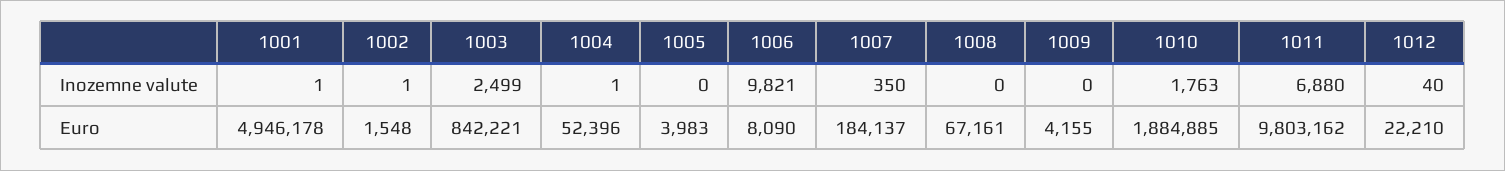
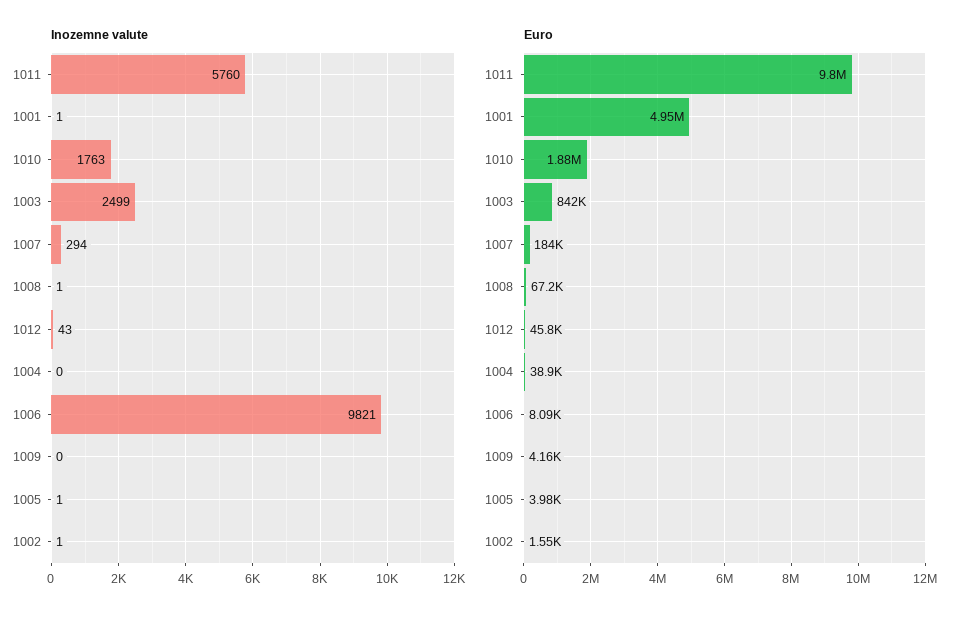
Inozemne valute, 1004: 1 -> 0
Inozemne valute, 1005: 0 -> 1
Inozemne valute, 1007: 350 -> 294
Inozemne valute, 1008: 0 -> 1
Inozemne valute, 1011: 6880 -> 5760
Inozemne valute, 1012: 40 -> 43
Euro, 1004: 52396 -> 38900
Euro, 1012: 22210 -> 45800

